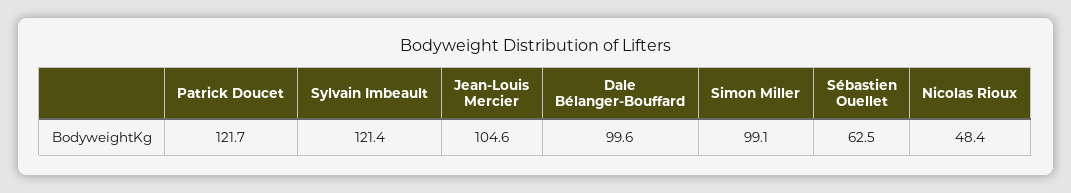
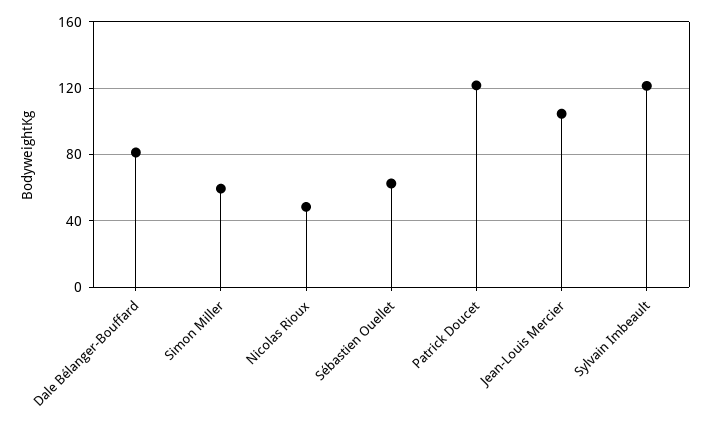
Dale Bélanger-Bouffard: 99.6 -> 80
Simon Miller: 99.1 -> 60

